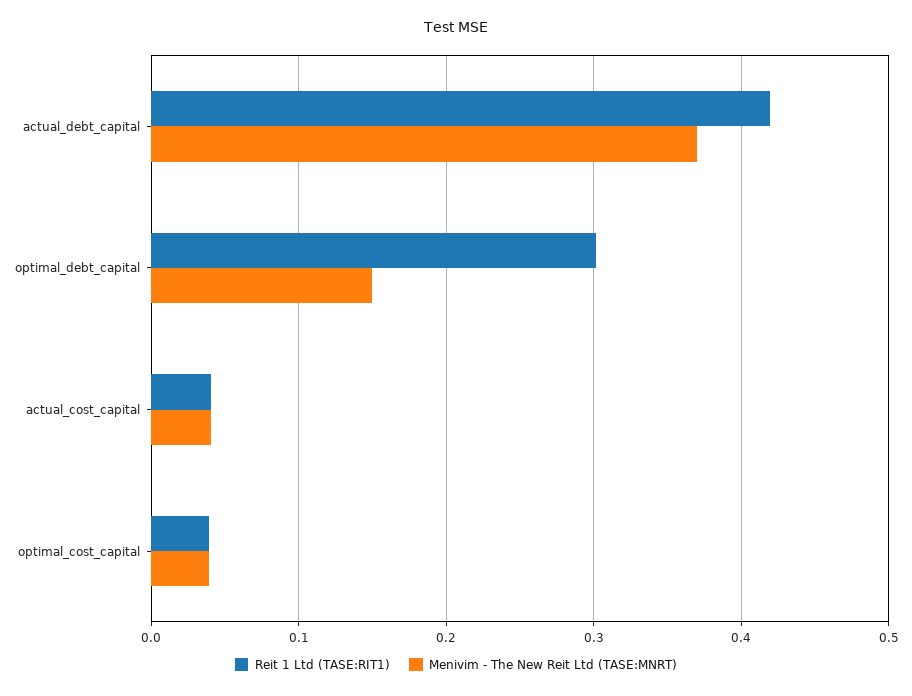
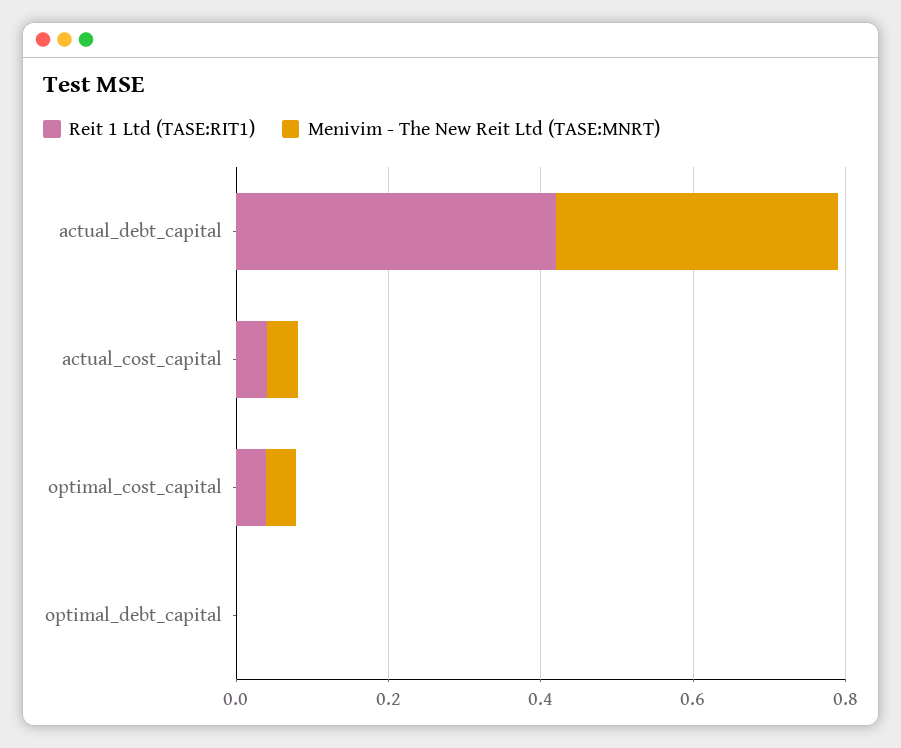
Reit 1 Ltd (TASE:RIT1), optimal_debt_capital: 0.3 -> 0
Menivim - The New Reit Ltd (TASE:MNRT), optimal_debt_capital: 0.15 -> 0

